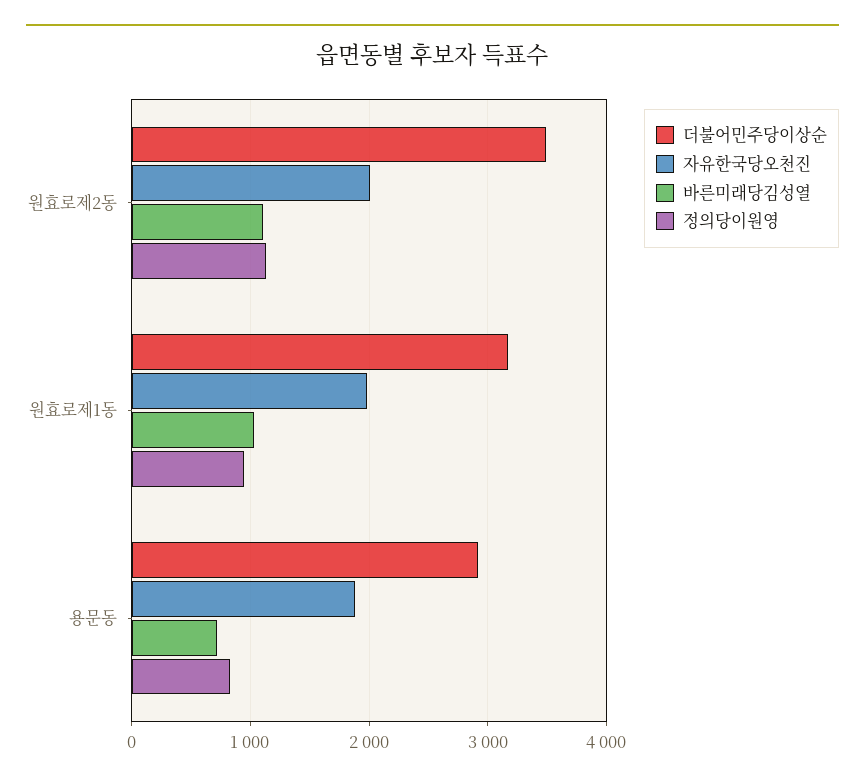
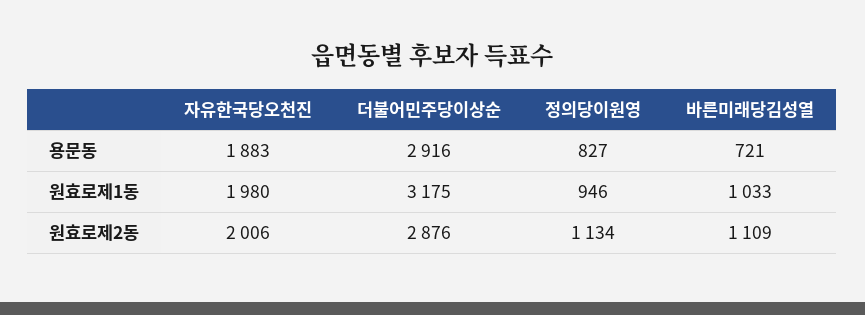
더불어민주당이상순, 원효로제2동: 3500 -> 2876

